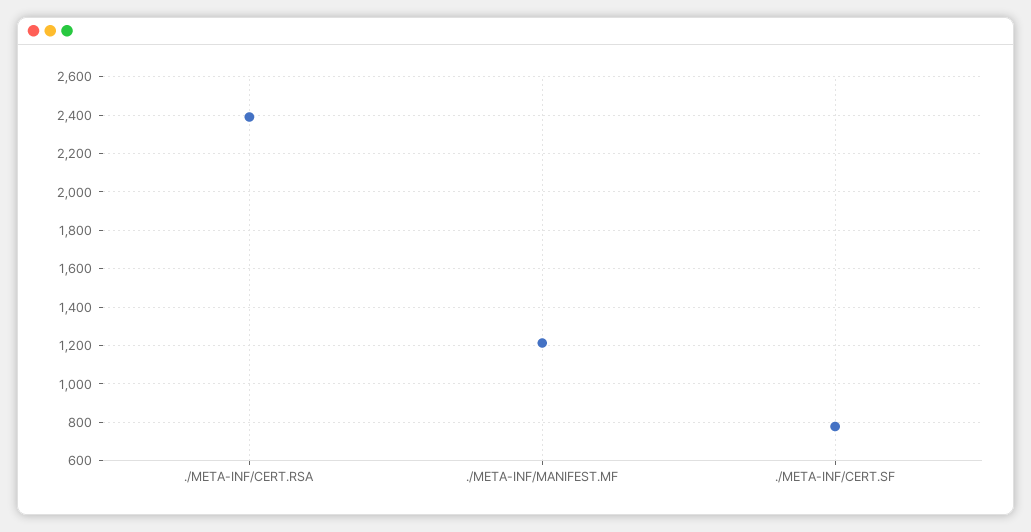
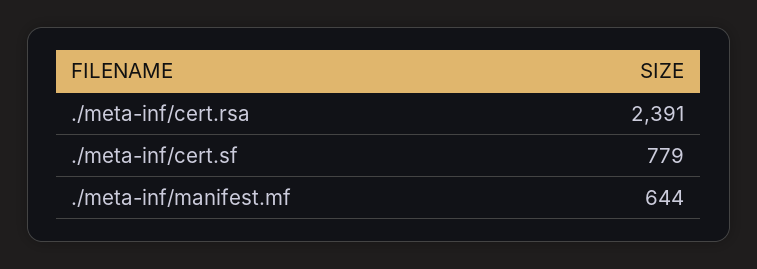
./META-INF/MANIFEST.MF: 1200 -> 644

